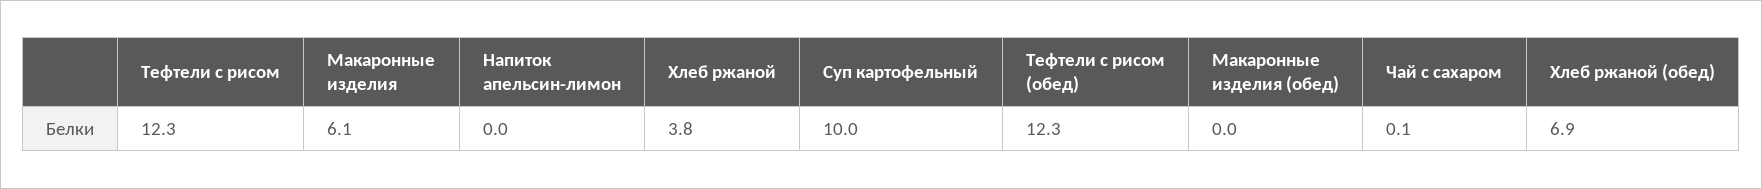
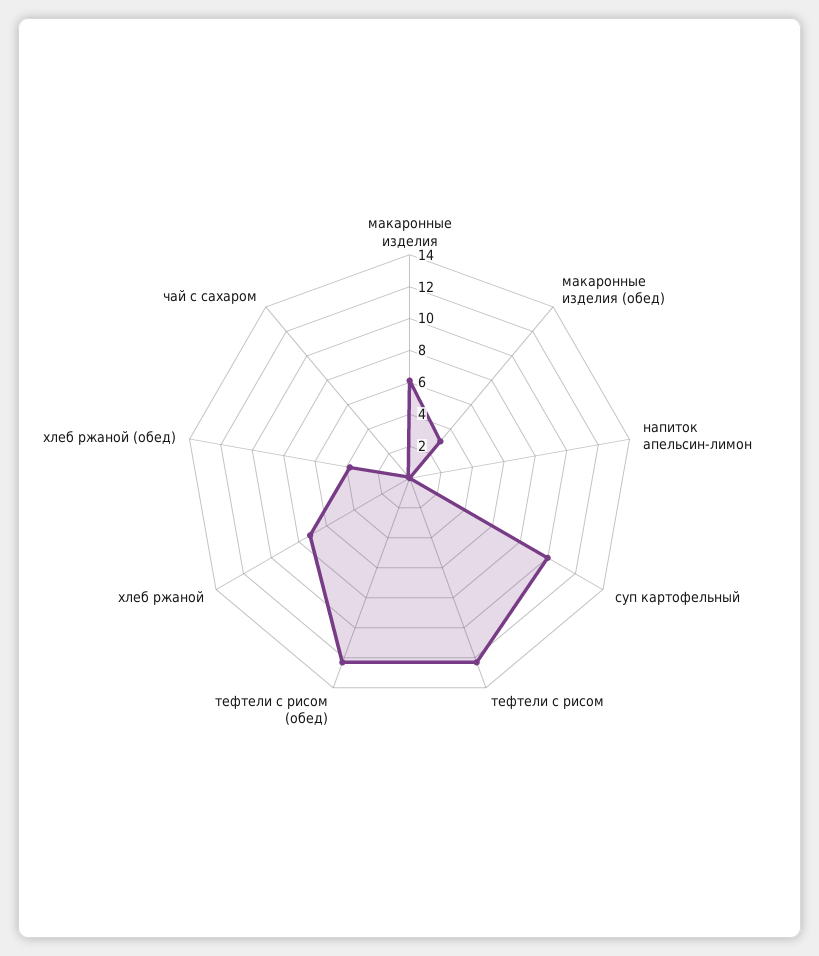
Хлеб ржаной: 3.8 -> 7
Макаронные изделия (обед): 0 -> 3
Хлеб ржаной (обед): 6.9 -> 4

